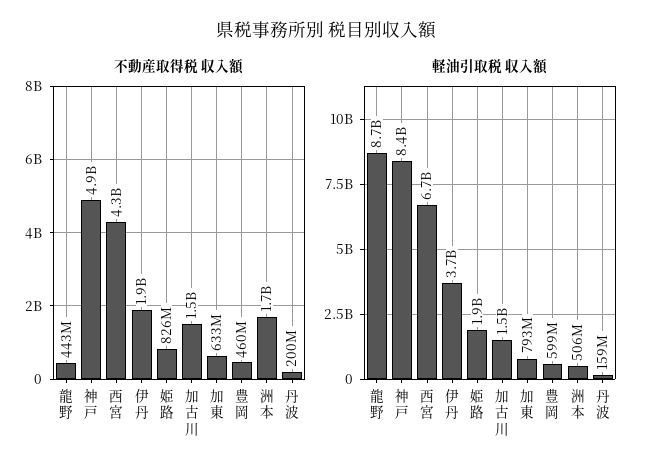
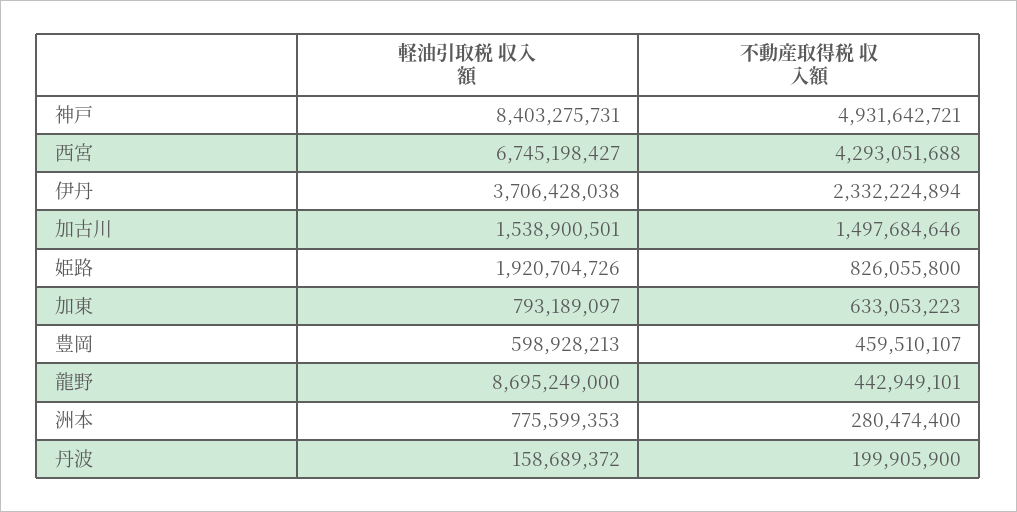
不動産取得税 収入額, 伊丹: 1900000000 -> 2332224894
不動産取得税 収入額, 洲本: 1700000000 -> 280474400
軽油引取税 収入額, 洲本: 506000000 -> 775599353

